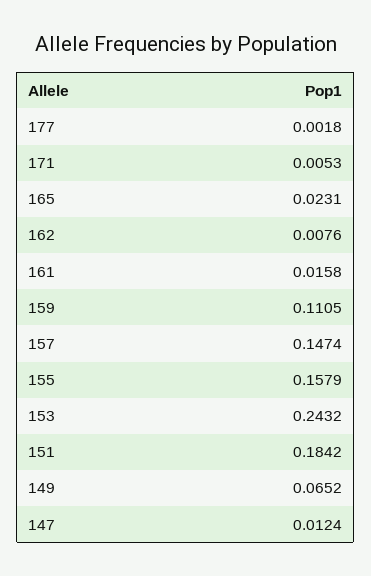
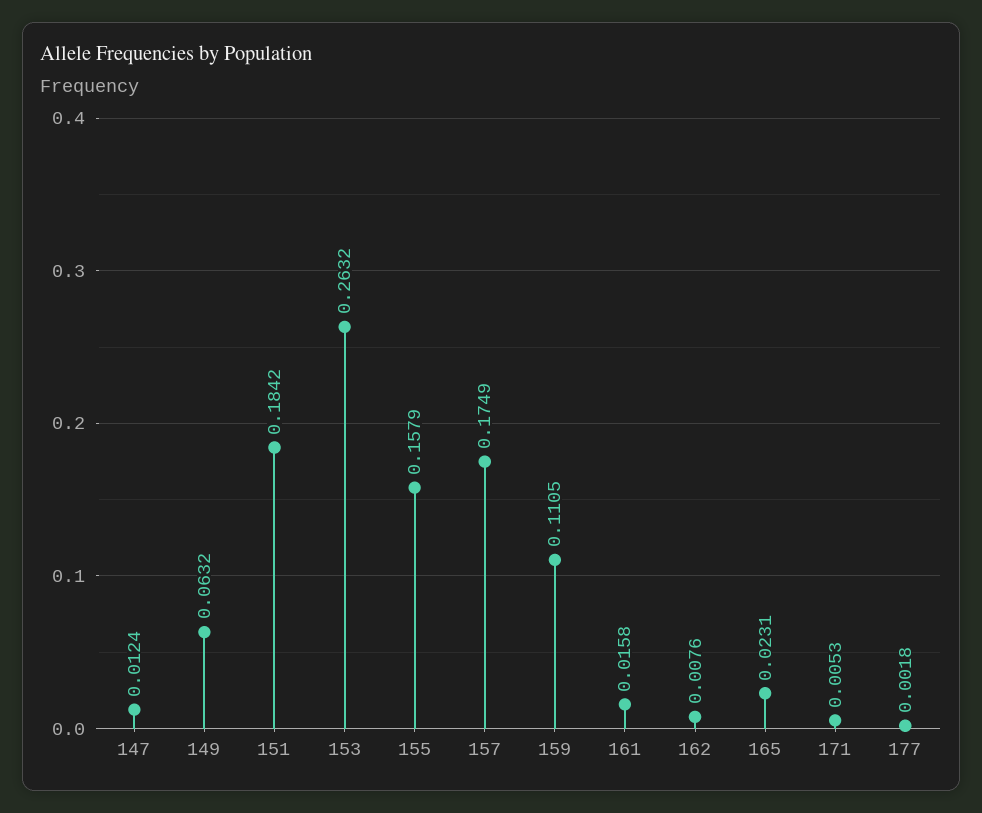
157: 0.1474 -> 0.1749
153: 0.2432 -> 0.2632
149: 0.0652 -> 0.0632

